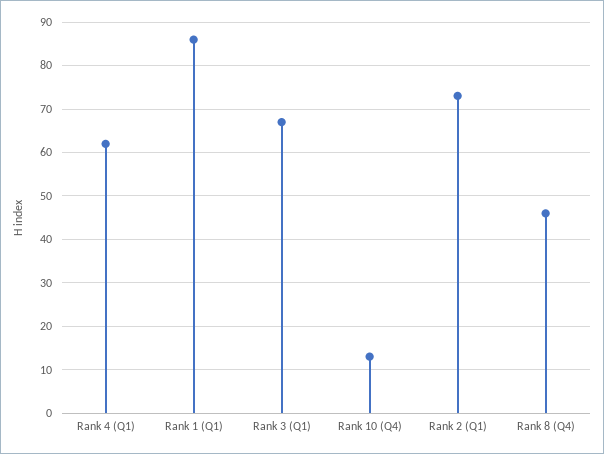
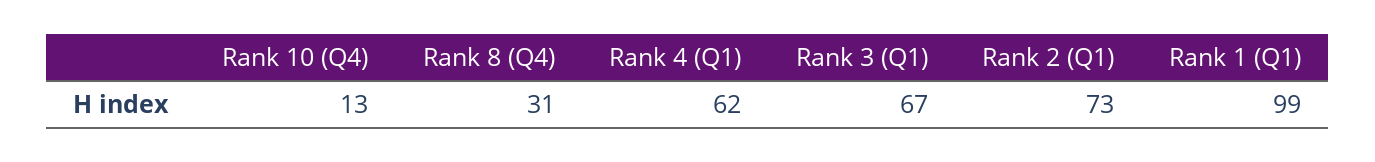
Rank 1 (Q1): 85 -> 99
Rank 8 (Q4): 45 -> 31

